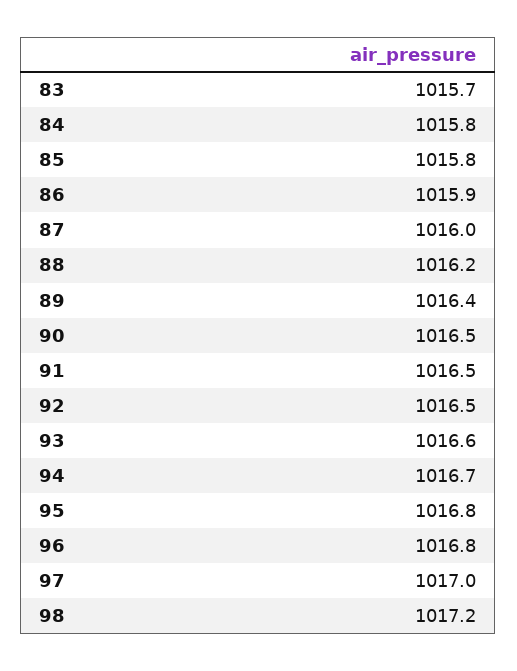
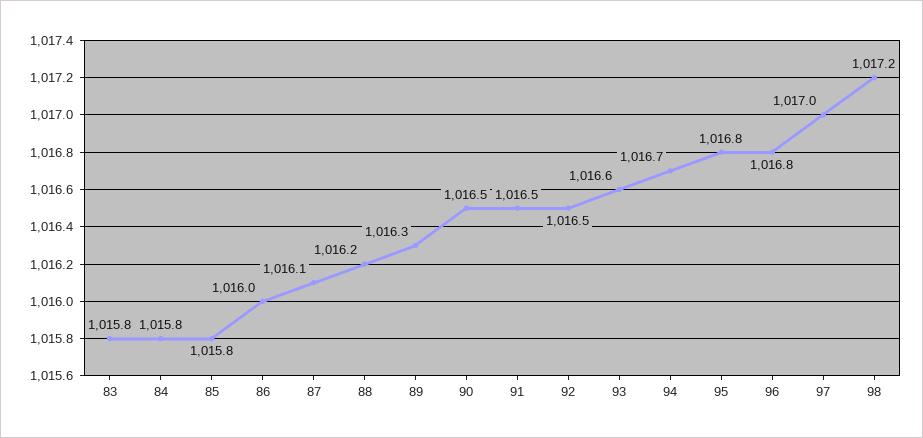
83: 1015.7 -> 1015.8
86: 1015.9 -> 1016
87: 1016 -> 1016.1
89: 1016.4 -> 1016.3

